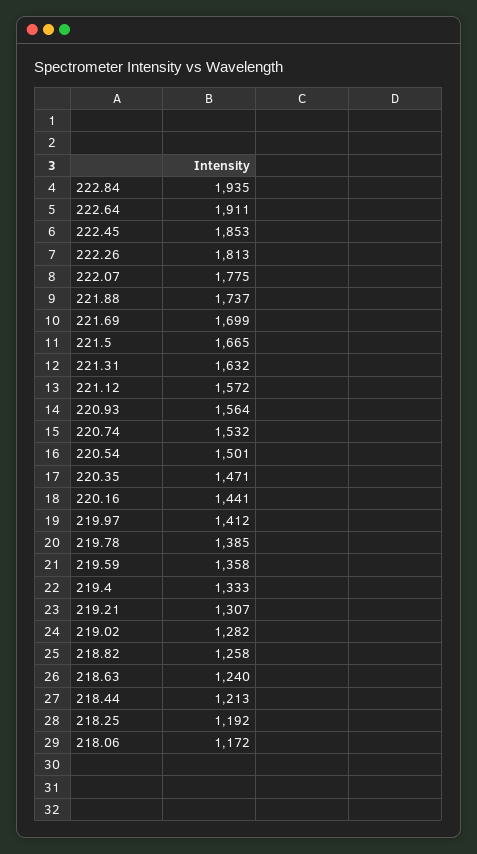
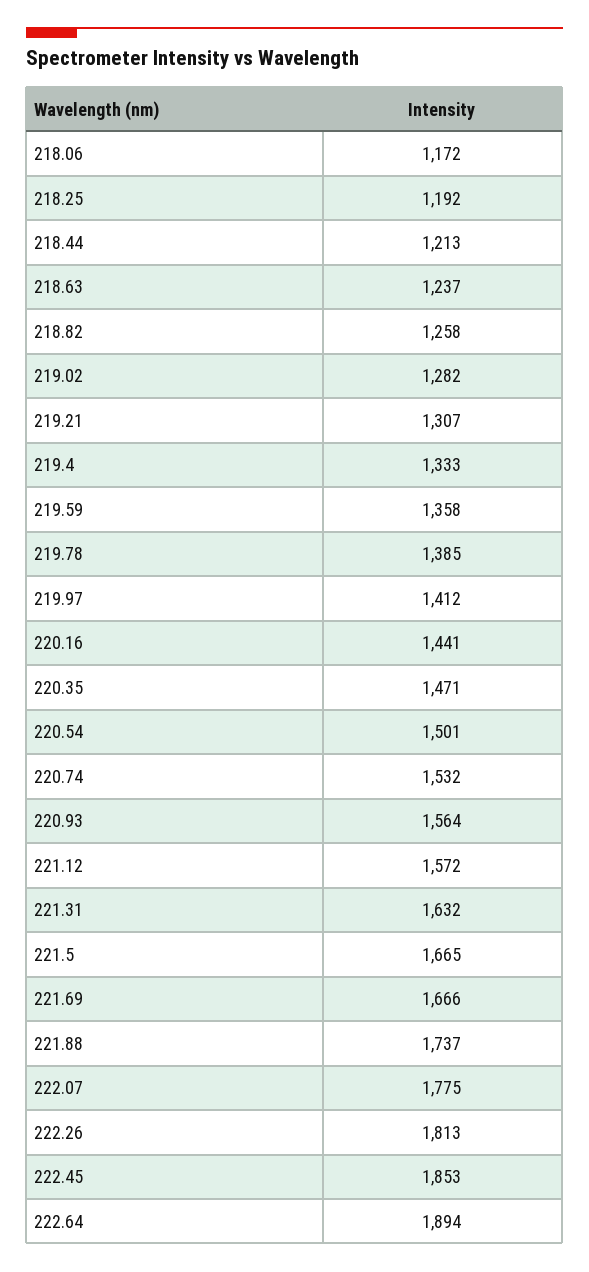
222.84: 1935 -> none
222.64: 1911 -> 1894
221.69: 1699 -> 1666
218.63: 1240 -> 1237

